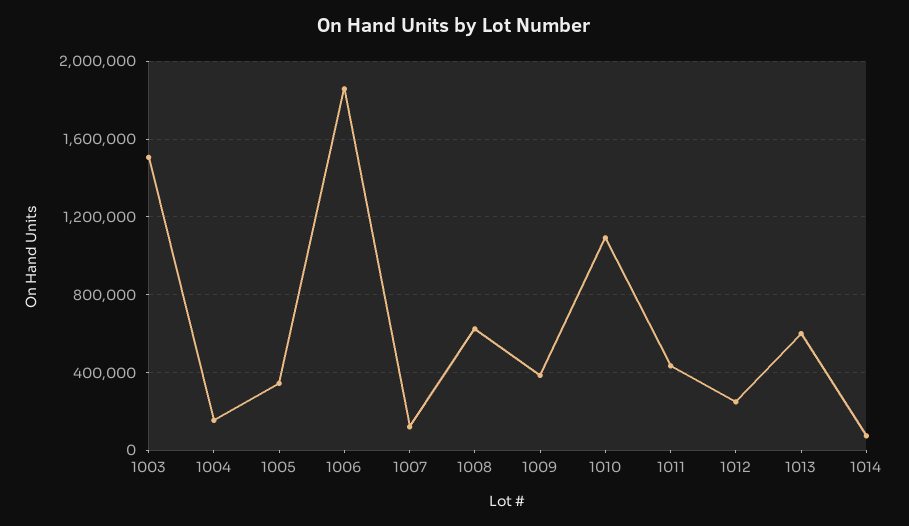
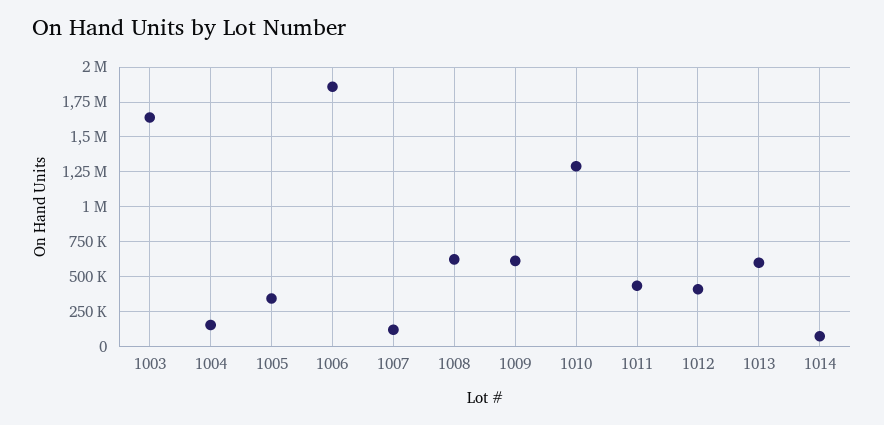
1003: 1500000 -> 1650000
1009: 400000 -> 600000
1010: 1100000 -> 1300000
1012: 250000 -> 400000

